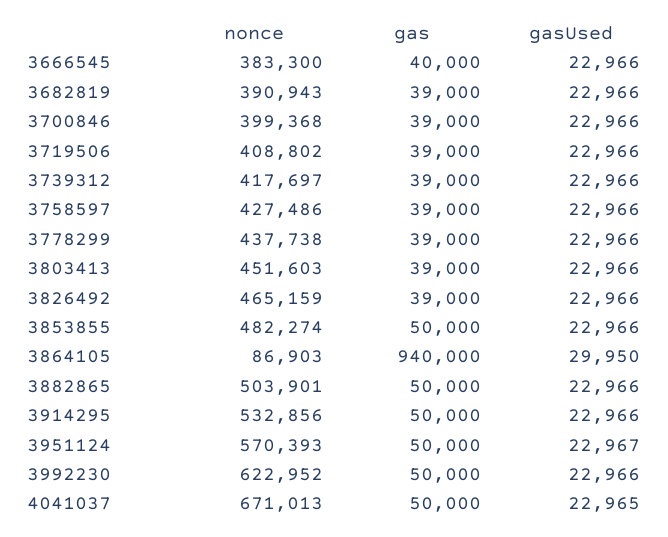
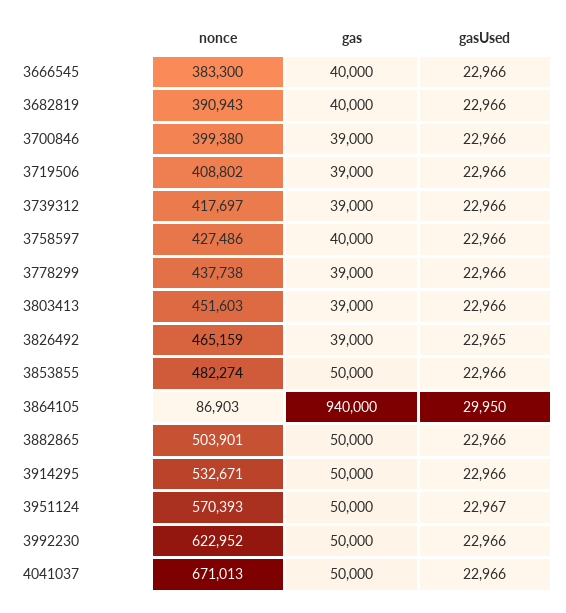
gas, 3682819: 39000 -> 40000
nonce, 3700846: 399368 -> 399380
gas, 3758597: 39000 -> 40000
gasUsed, 3826492: 22966 -> 22965
nonce, 3914295: 532856 -> 532671
gasUsed, 4041037: 22965 -> 22966

